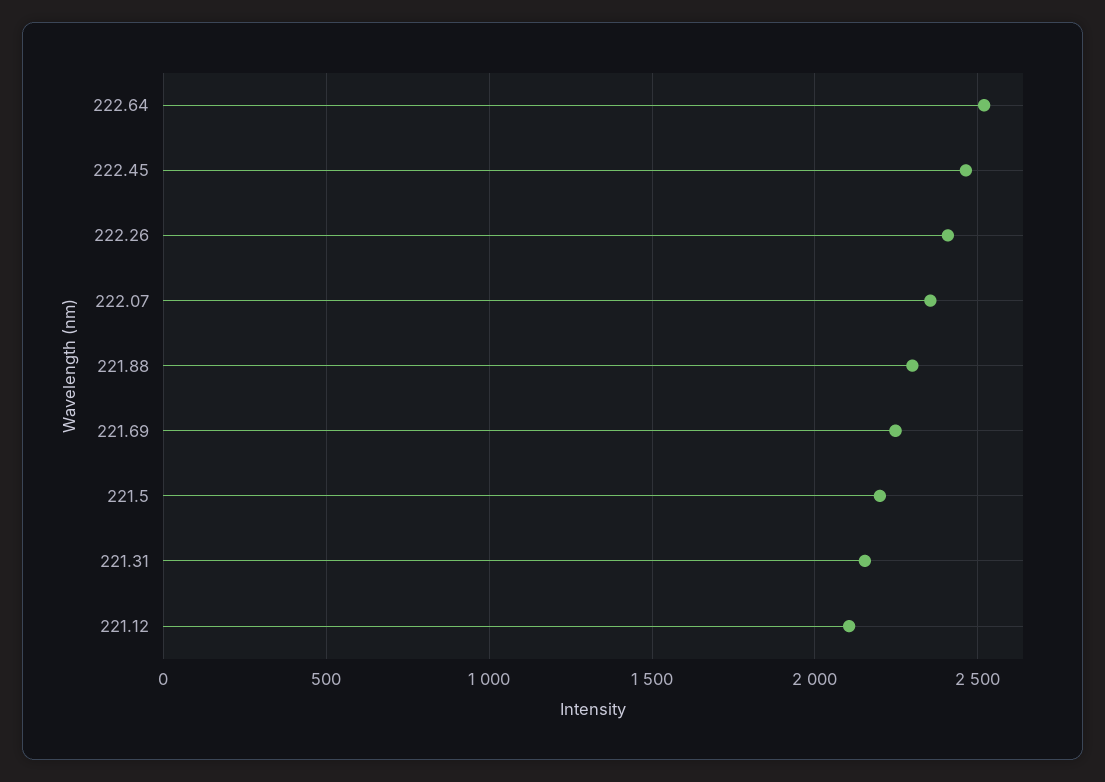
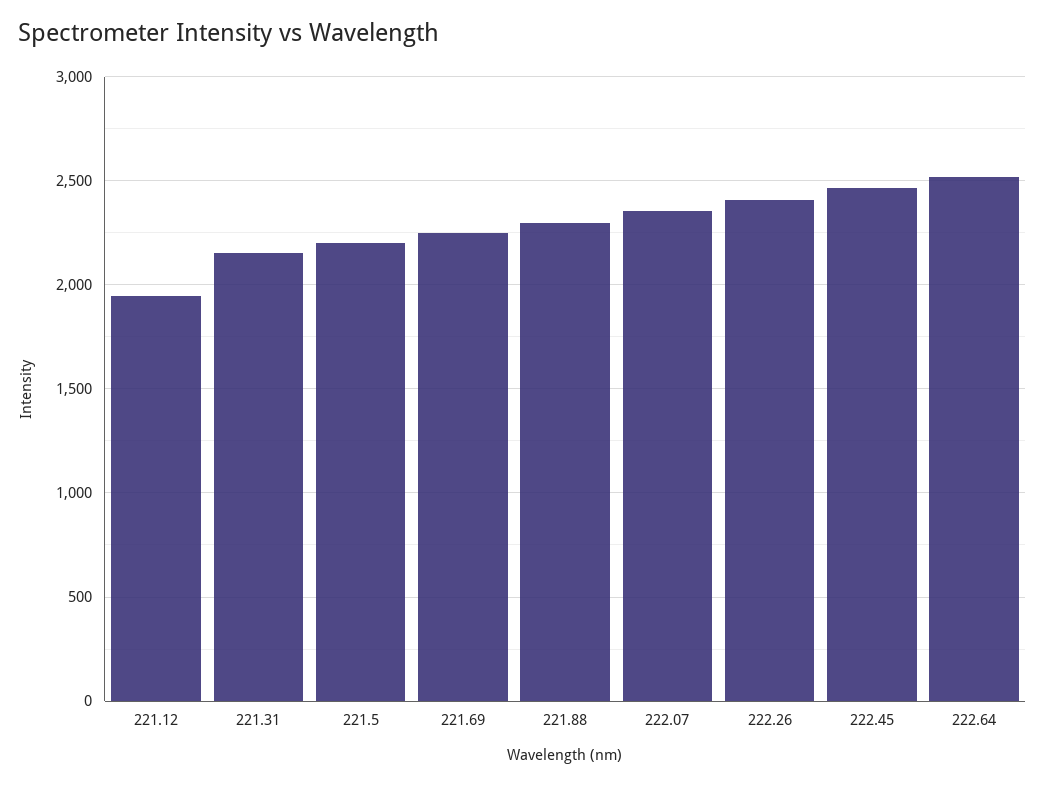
221.12: 2100 -> 1950

